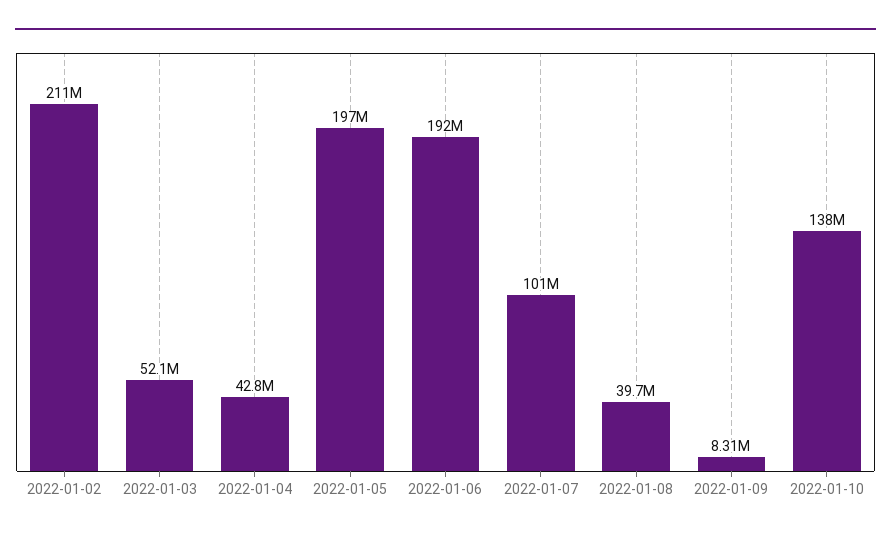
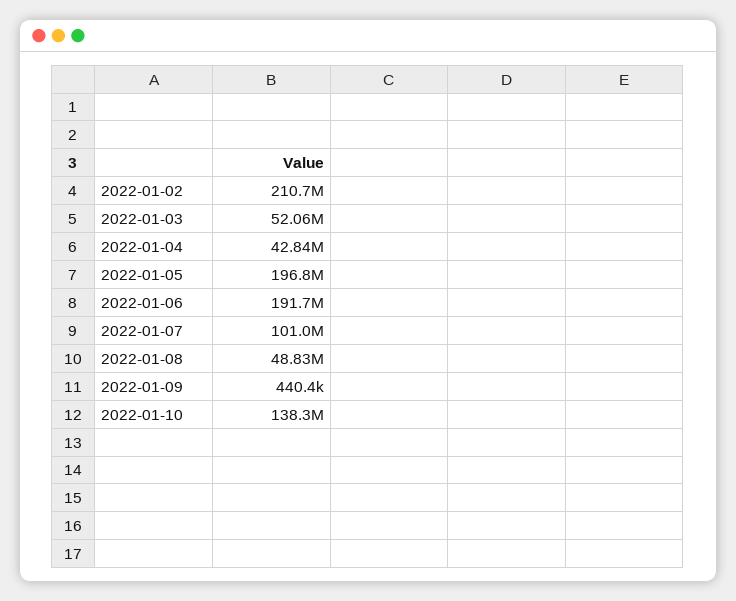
2022-01-08: 39700000 -> 48830000
2022-01-09: 8310000 -> 440400

